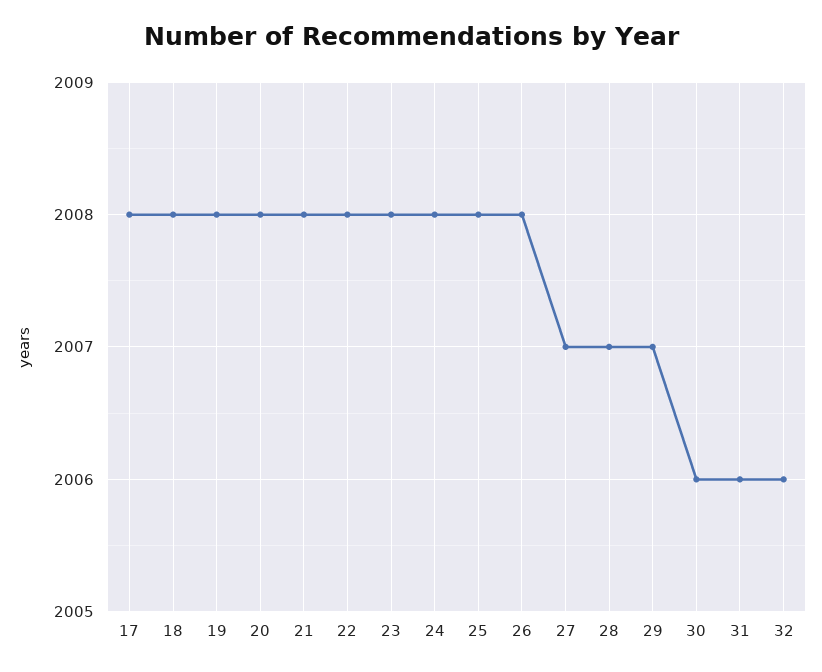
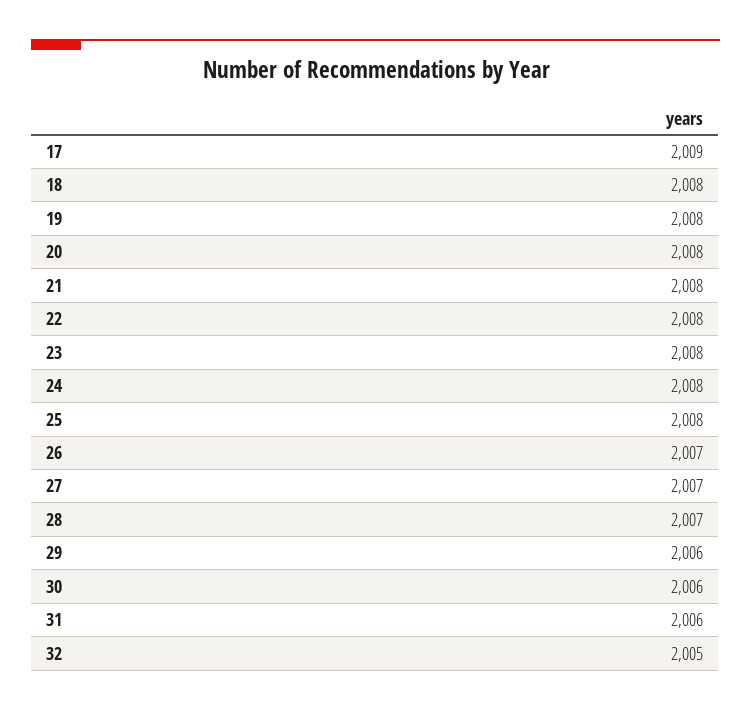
17: 2008 -> 2009
26: 2008 -> 2007
29: 2007 -> 2006
32: 2006 -> 2005

